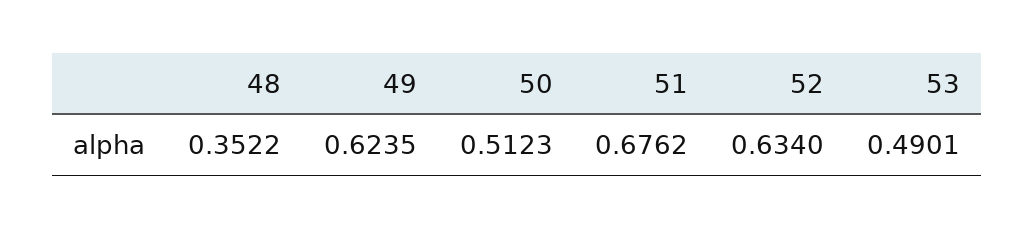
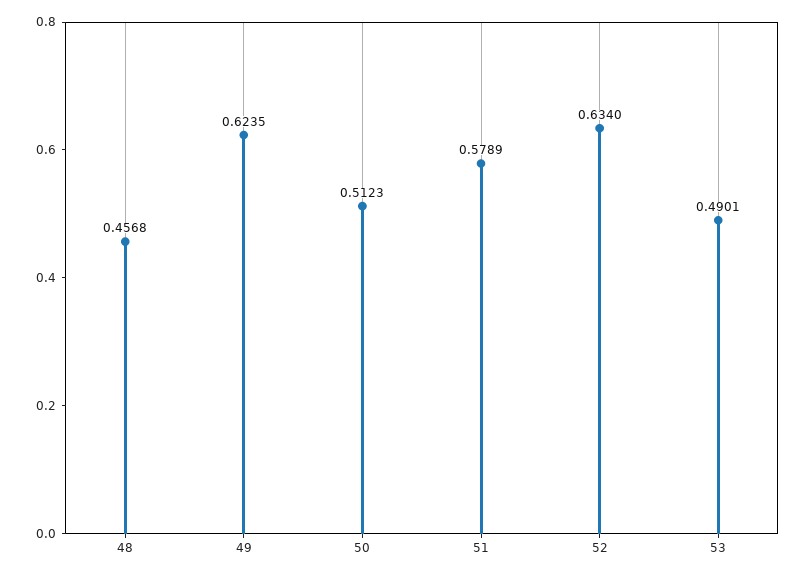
48: 0.3522 -> 0.4568
51: 0.6762 -> 0.5789

